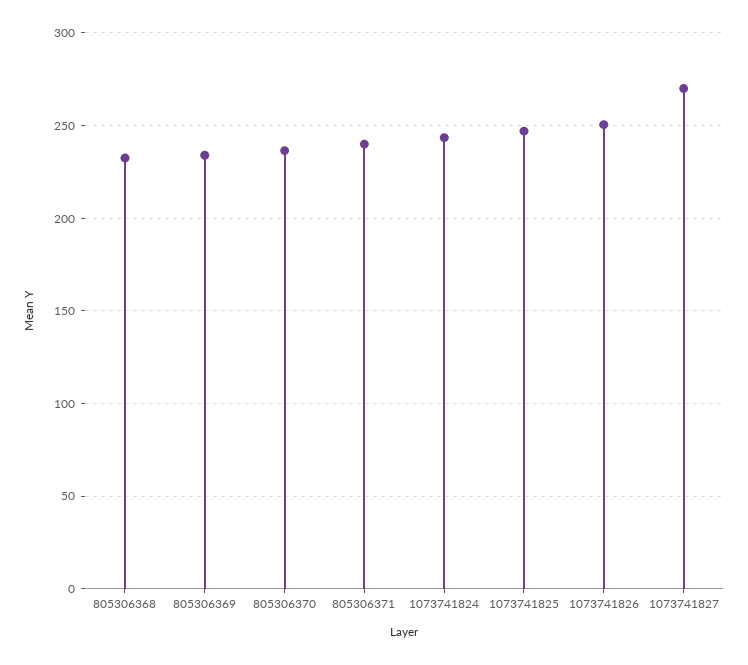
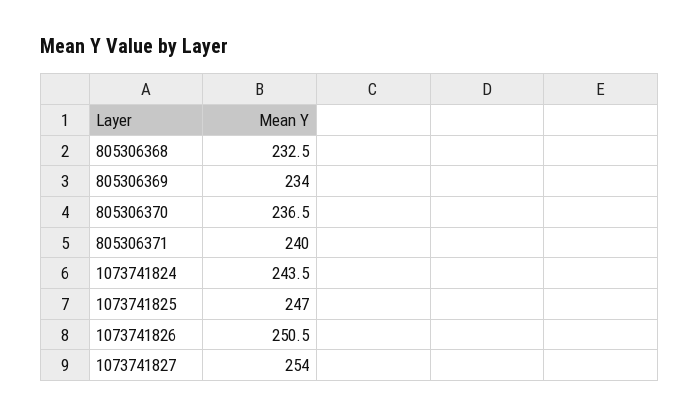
1073741827: 270 -> 254

